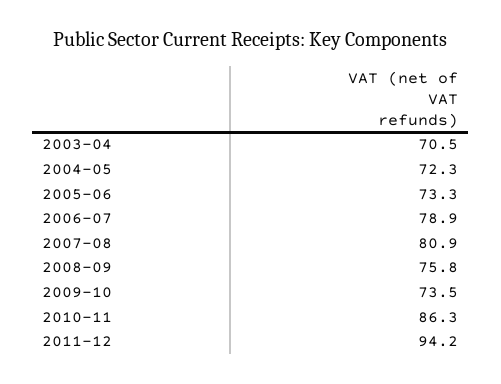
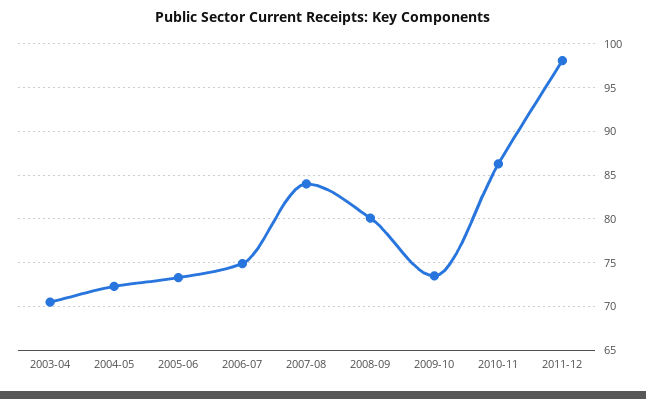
2006-07: 78.9 -> 75
2007-08: 80.9 -> 84
2008-09: 75.8 -> 80
2011-12: 94.2 -> 98

